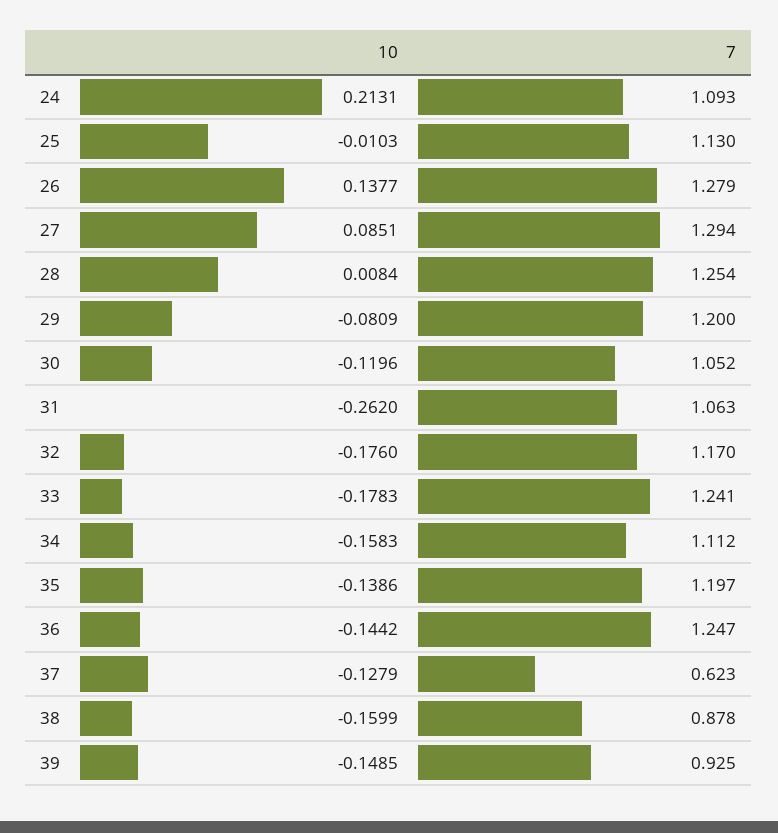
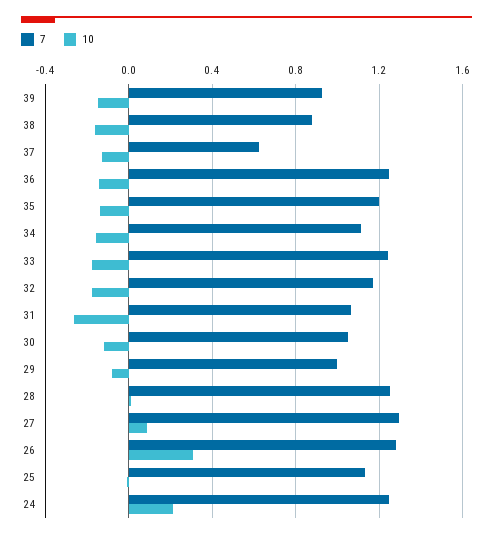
7, 24: 1.093 -> 1.25
10, 26: 0.1377 -> 0.3
7, 29: 1.2 -> 1

